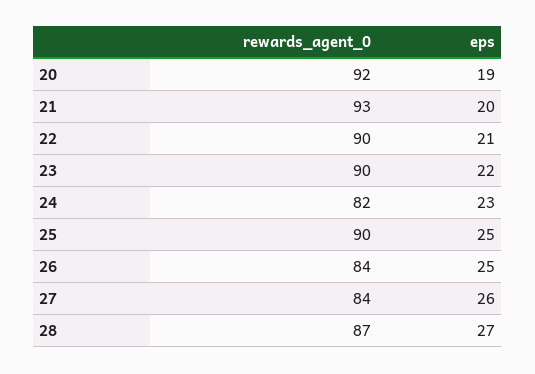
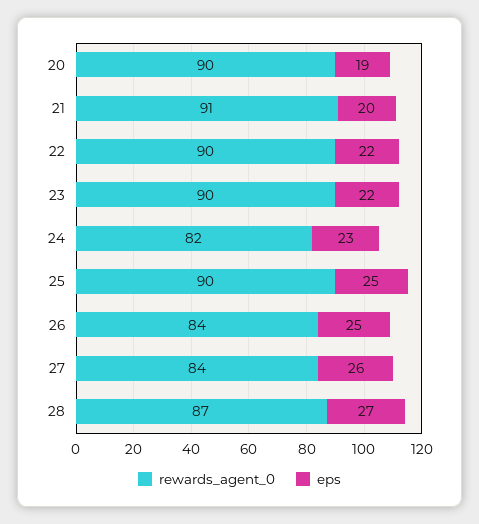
rewards_agent_0, 20: 92 -> 90
rewards_agent_0, 21: 93 -> 91
eps, 22: 21 -> 22

